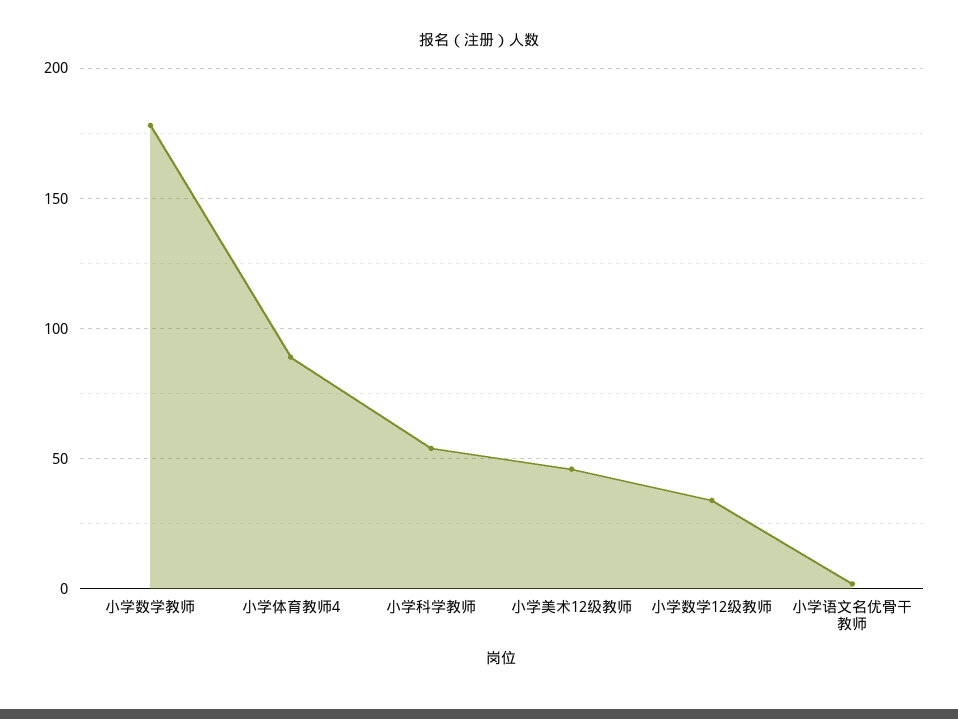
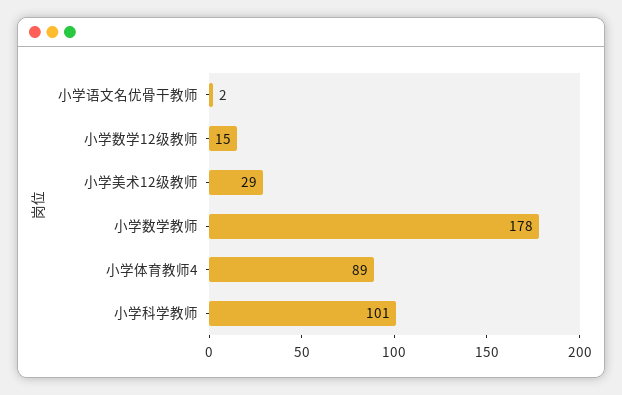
小学科学教师: 55 -> 101
小学美术12级教师: 45 -> 29
小学数学12级教师: 35 -> 15

